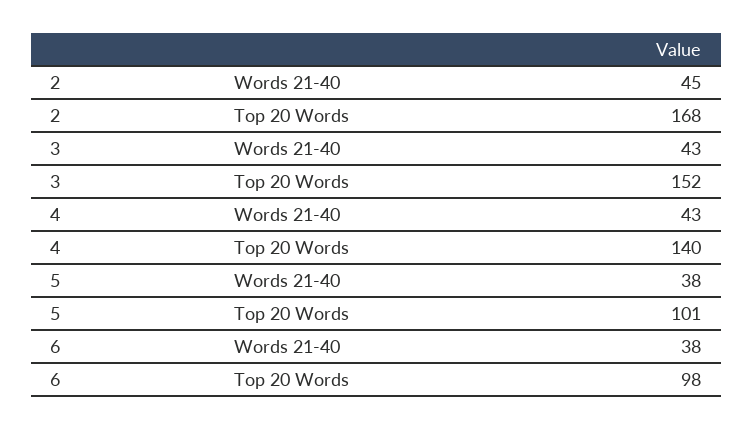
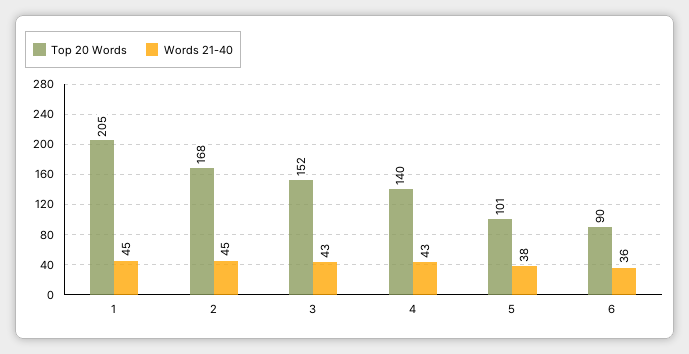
Words 21-40, 6: 38 -> 36
Top 20 Words, 6: 98 -> 90
Top 20 Words, 1: none -> 205
Words 21-40, 1: none -> 45

